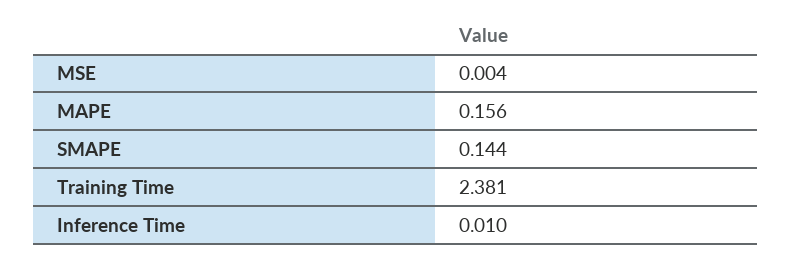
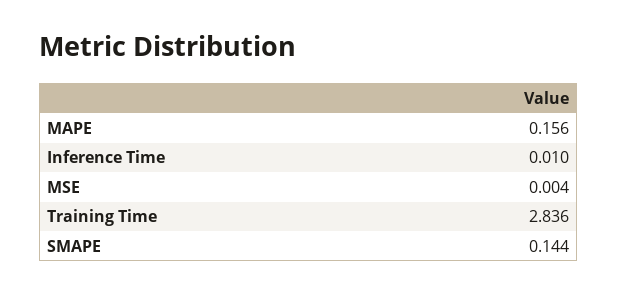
Training Time: 2.381 -> 2.836

